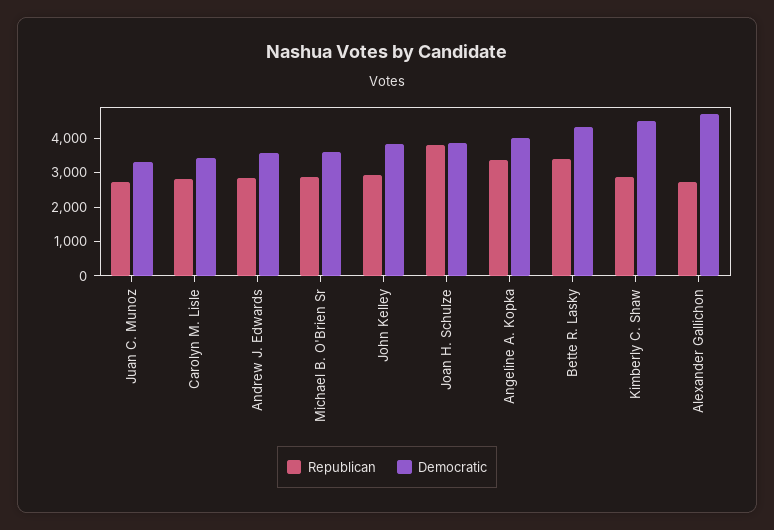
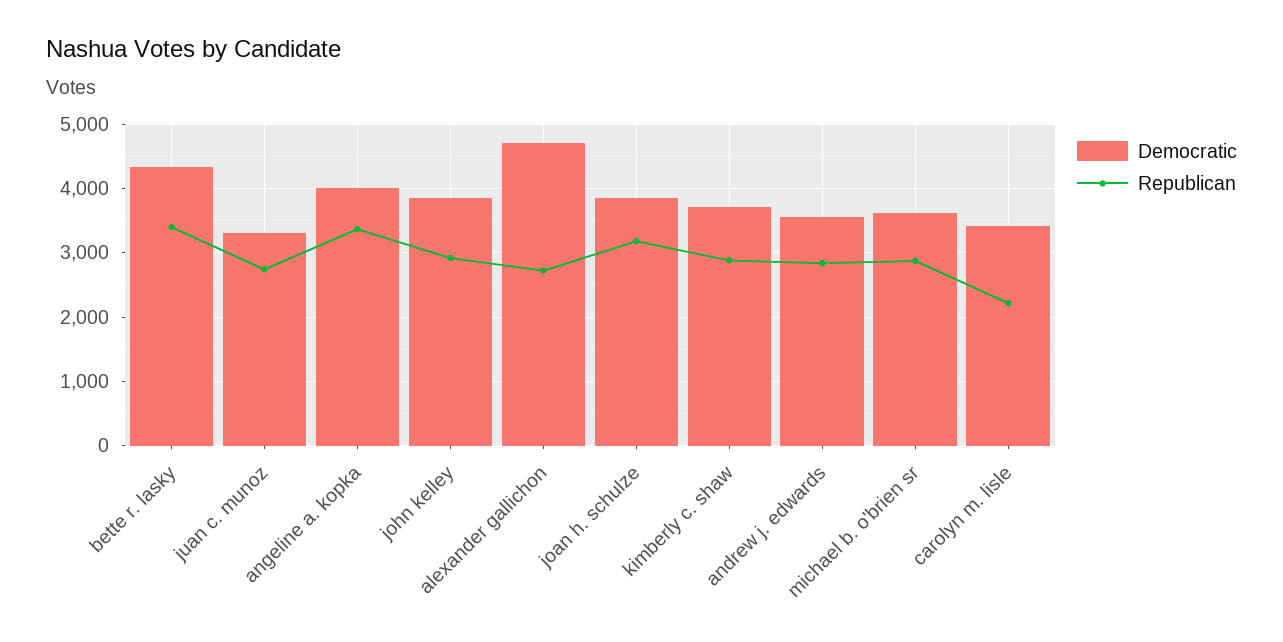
Republican, Carolyn M. Lisle: 2750 -> 2200
Republican, Joan H. Schulze: 3750 -> 3200
Democratic, Kimberly C. Shaw: 4500 -> 3700

